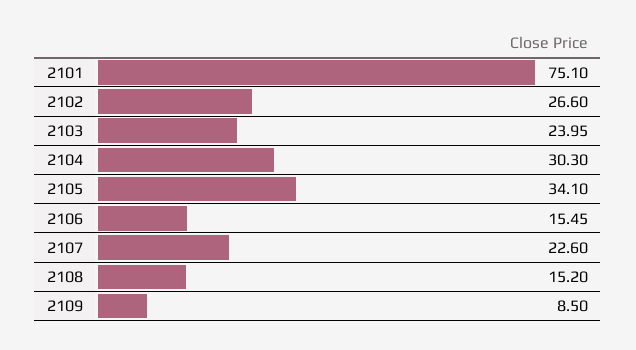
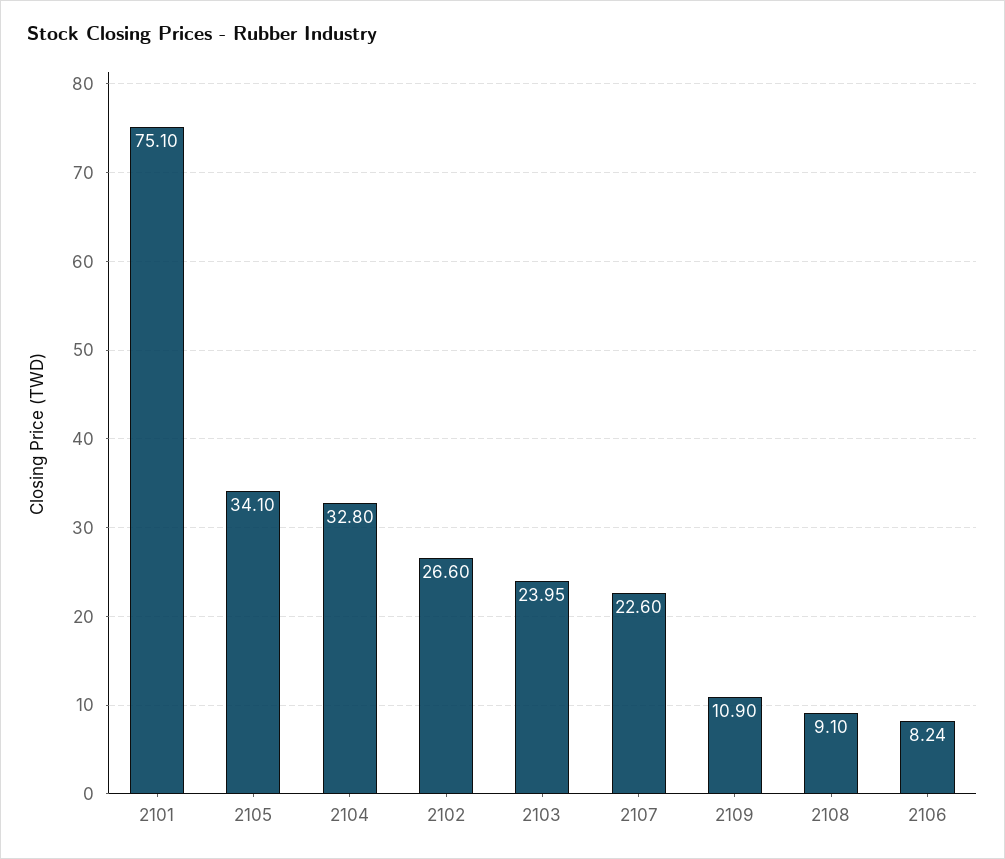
2104: 30.3 -> 32.8
2106: 15.45 -> 8.24
2108: 15.2 -> 9.1
2109: 8.5 -> 10.9

